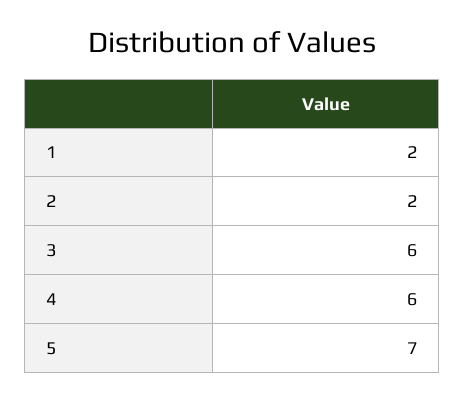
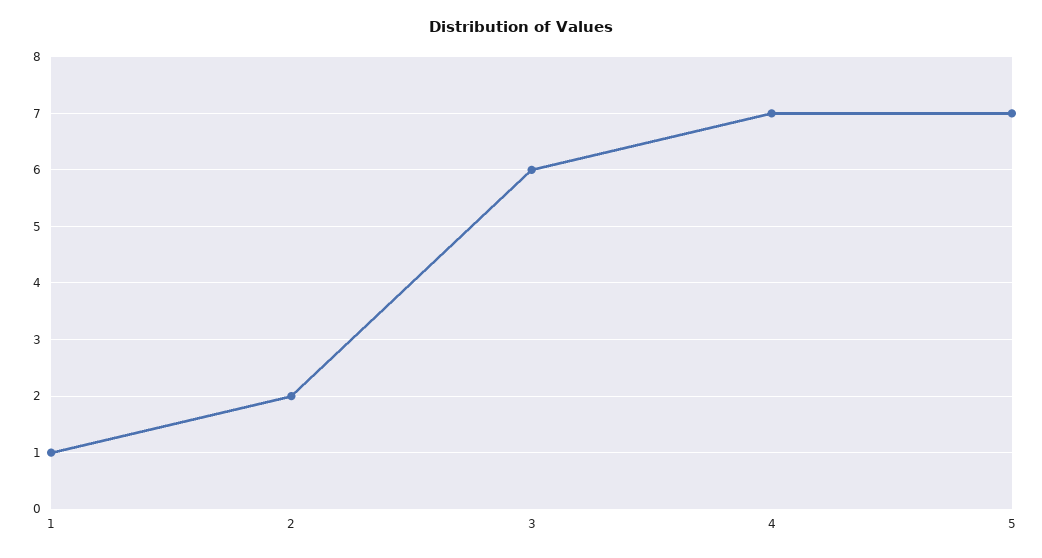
1: 2 -> 1
4: 6 -> 7

